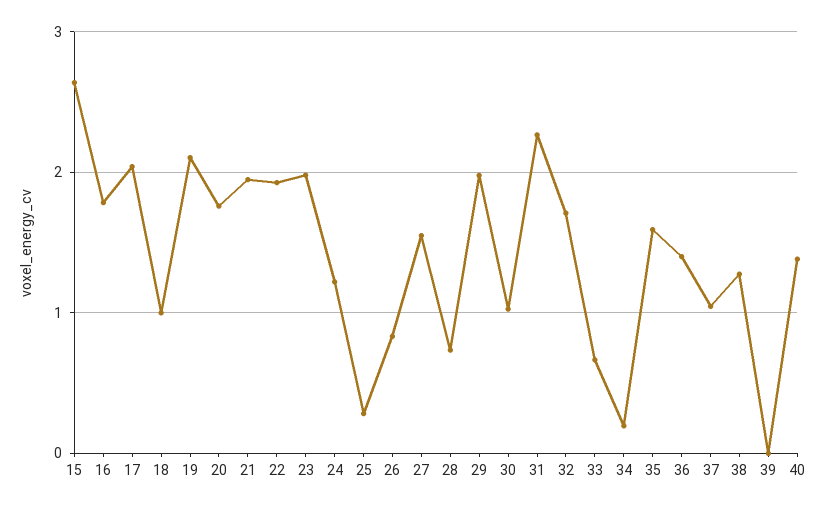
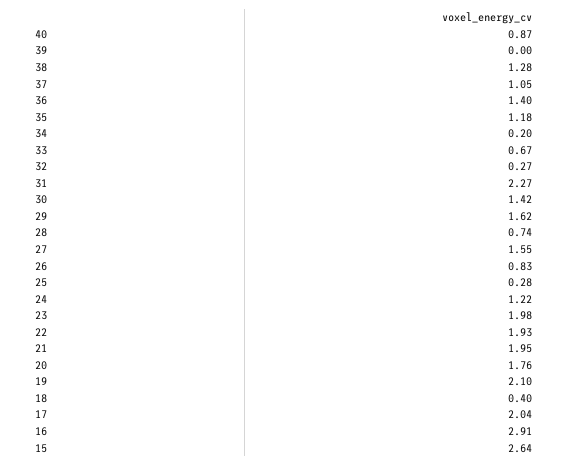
16: 1.8 -> 2.91
18: 1 -> 0.4
29: 2 -> 1.62
30: 1 -> 1.42
32: 1.7 -> 0.27
35: 1.6 -> 1.18
40: 1.4 -> 0.87

